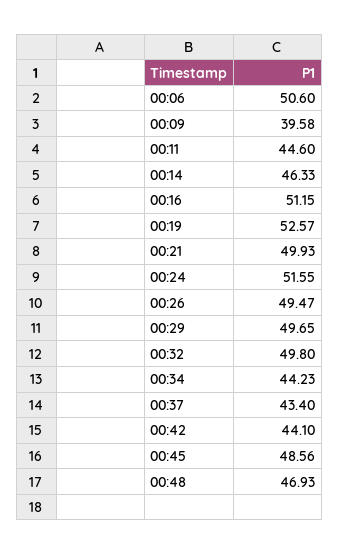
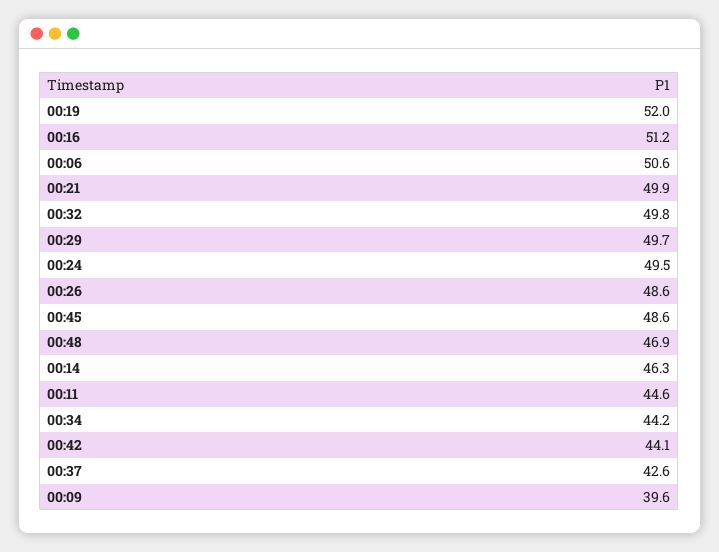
00:19: 52.57 -> 52
00:24: 51.55 -> 49.5
00:26: 49.47 -> 48.6
00:37: 43.4 -> 42.6

